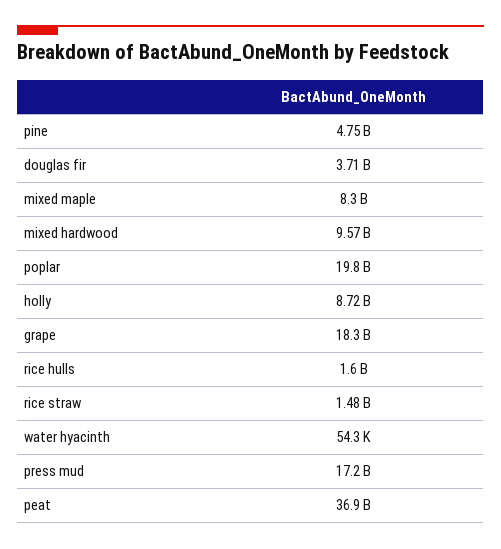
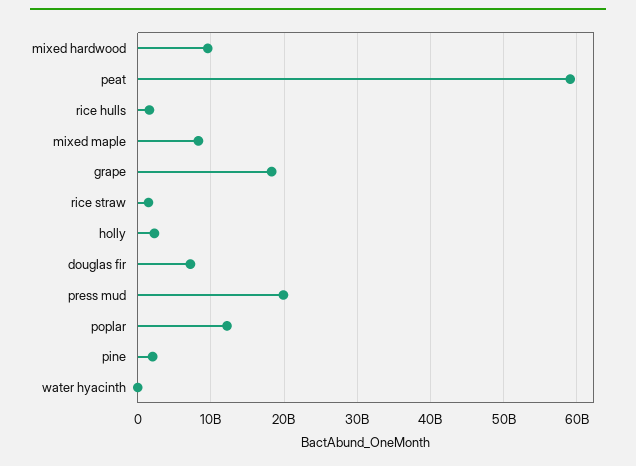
pine: 4750000000 -> 2000000000
douglas fir: 3710000000 -> 7000000000
poplar: 19800000000 -> 12000000000
holly: 8720000000 -> 2000000000
press mud: 17200000000 -> 20000000000
peat: 36900000000 -> 59000000000

